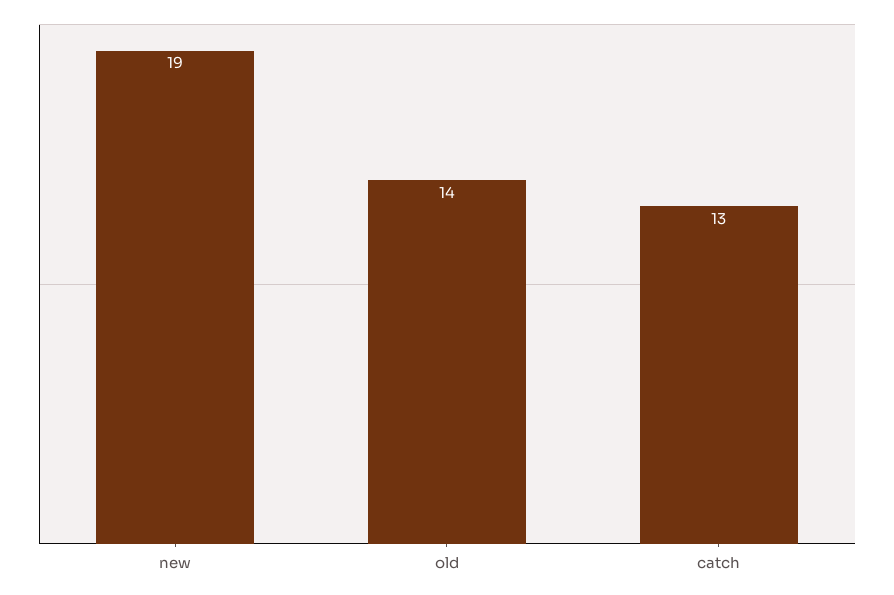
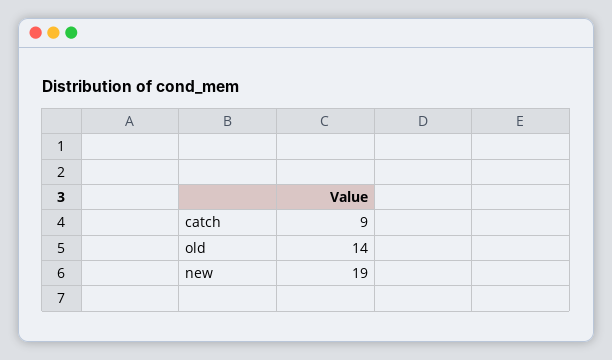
catch: 13 -> 9

